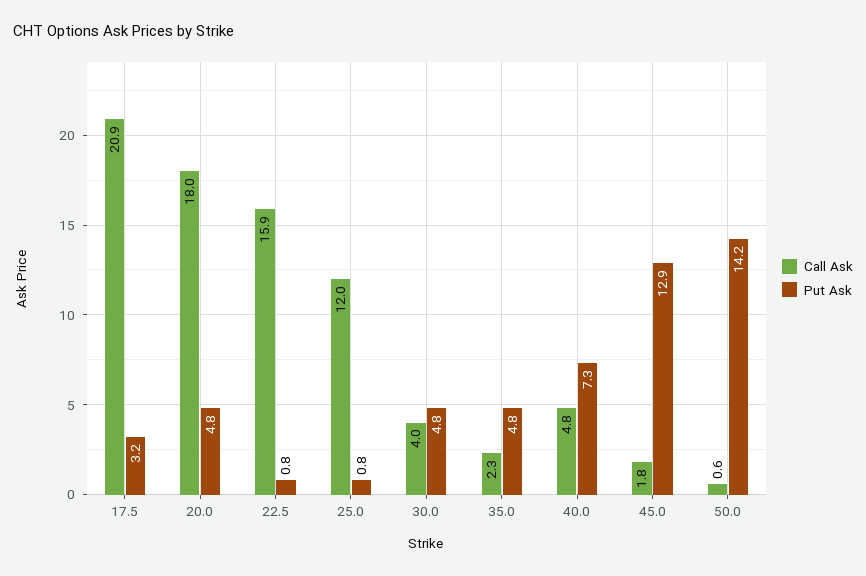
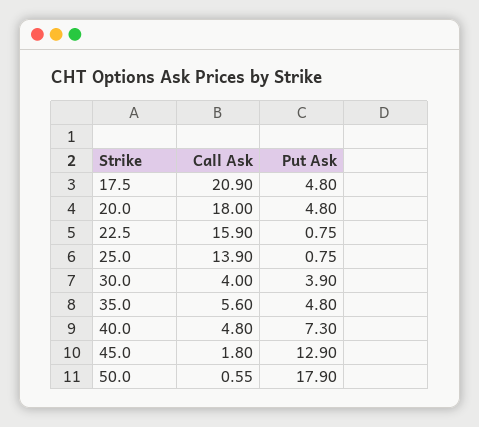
Put Ask, 17.5: 3.2 -> 4.8
Call Ask, 25.0: 12 -> 13.9
Put Ask, 30.0: 4.8 -> 3.9
Call Ask, 35.0: 2.3 -> 5.6
Put Ask, 50.0: 14.2 -> 17.9

